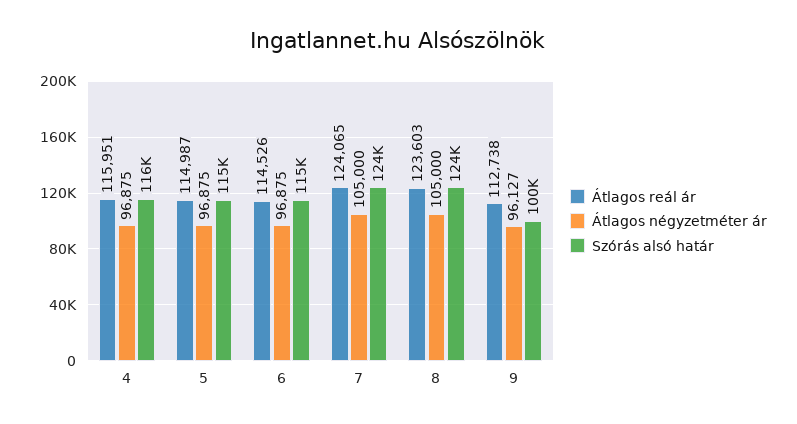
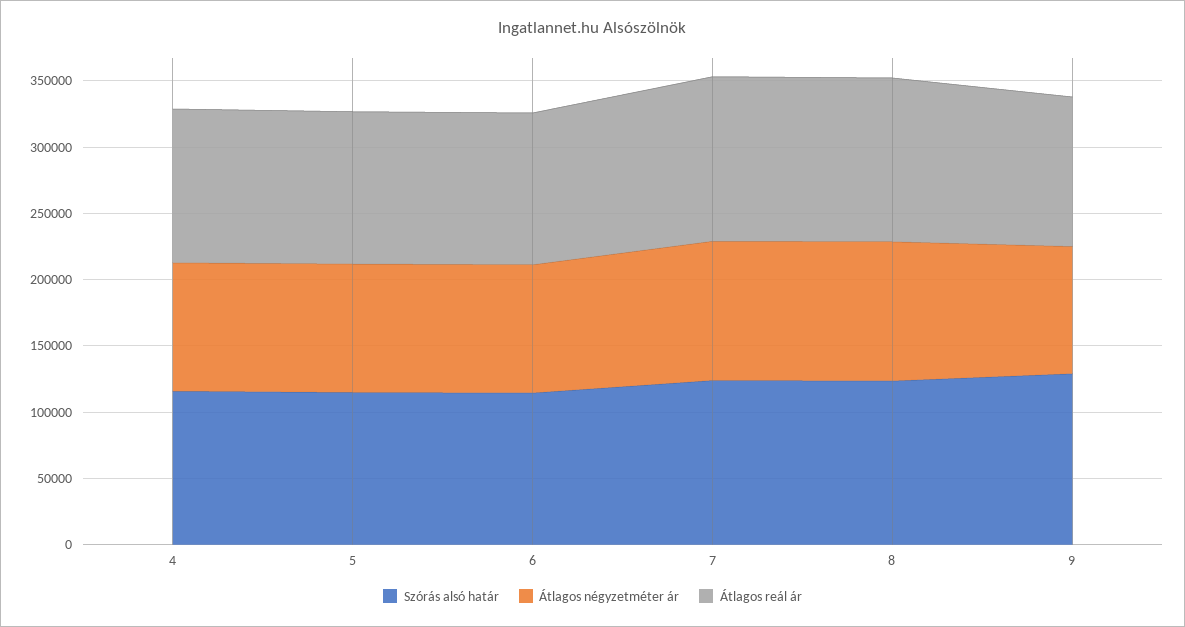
Szórás alsó határ, 9: 100000 -> 130000

